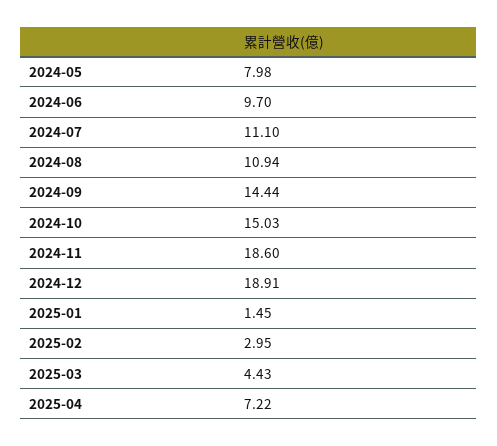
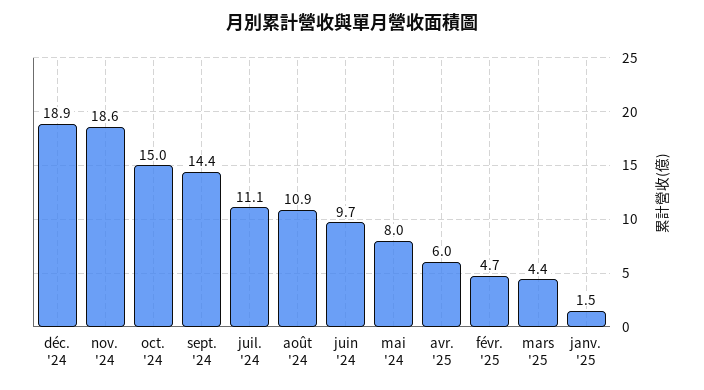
2025-02: 2.95 -> 4.7
2025-04: 7.22 -> 6

